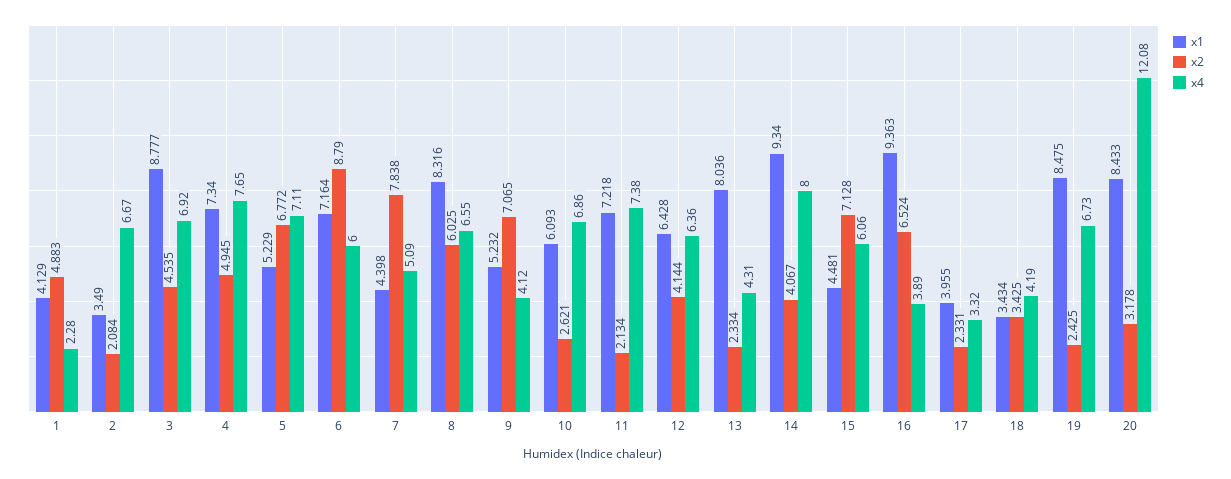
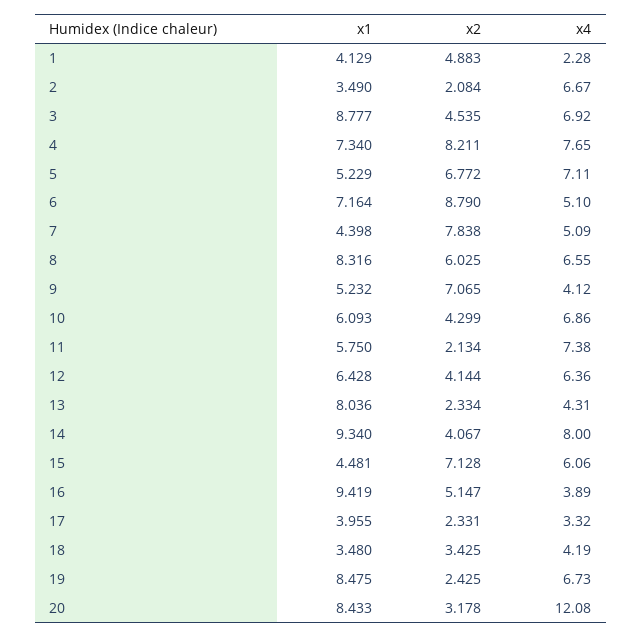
x2, 4: 4.945 -> 8.211
x4, 6: 6 -> 5.1
x2, 10: 2.621 -> 4.299
x1, 11: 7.218 -> 5.75
x1, 16: 9.363 -> 9.419
x2, 16: 6.524 -> 5.147
x1, 18: 3.434 -> 3.48

